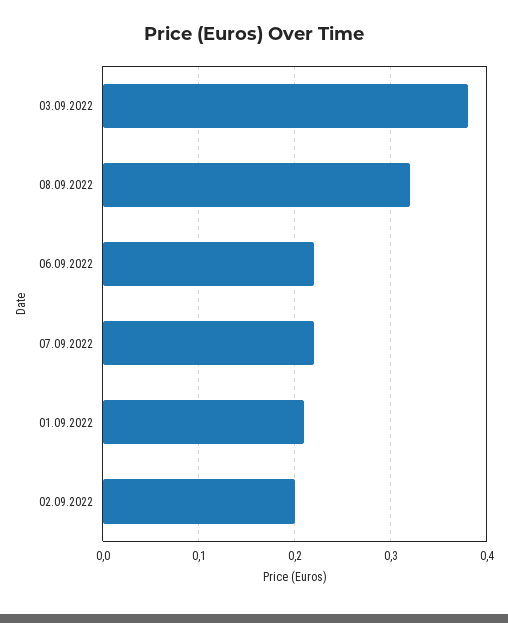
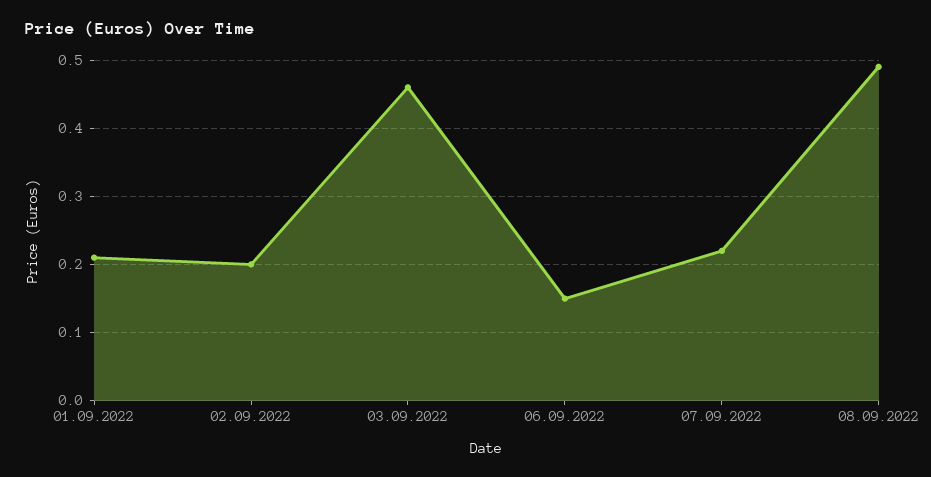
03.09.2022: 0.38 -> 0.46
08.09.2022: 0.32 -> 0.49
06.09.2022: 0.22 -> 0.15

